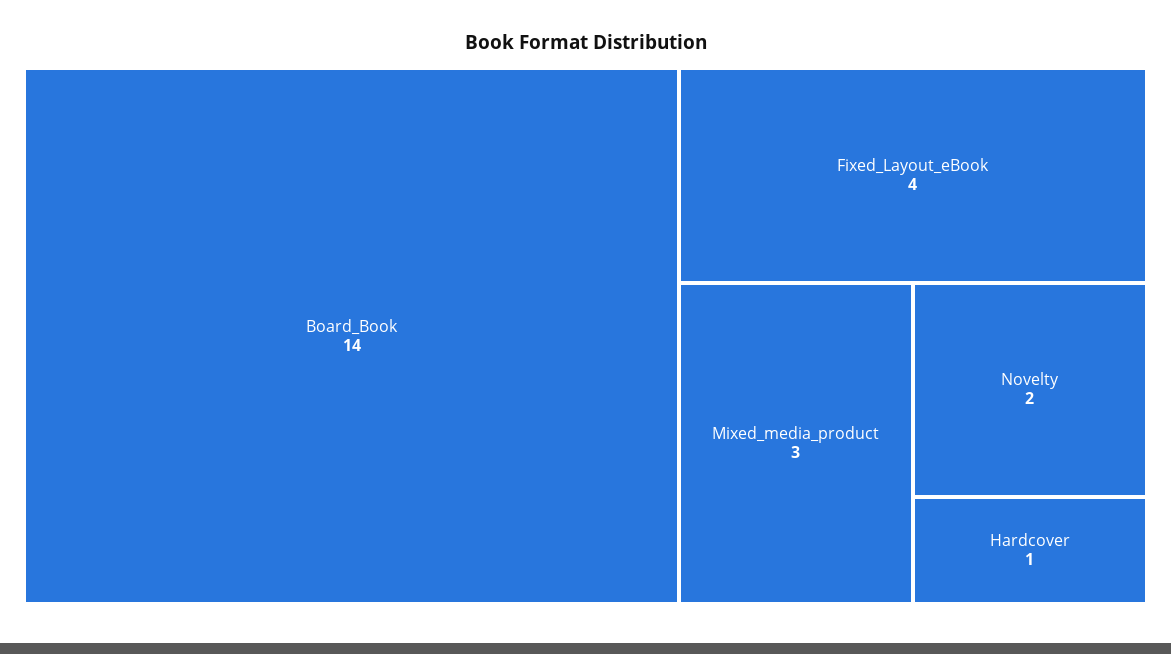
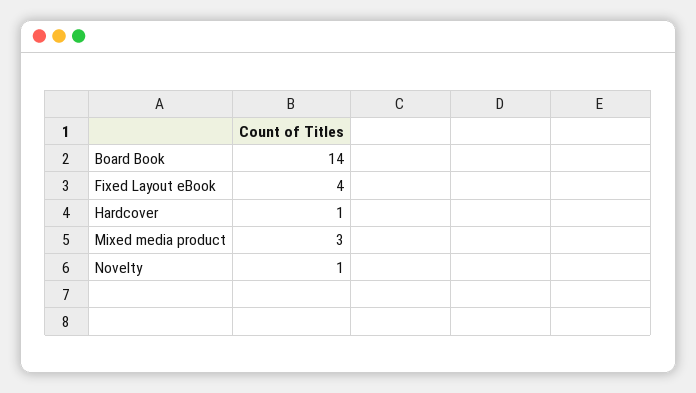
Novelty: 2 -> 1

